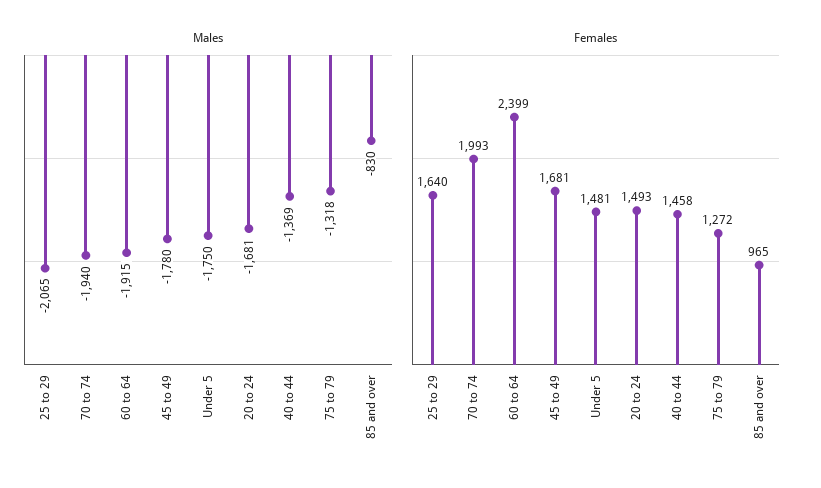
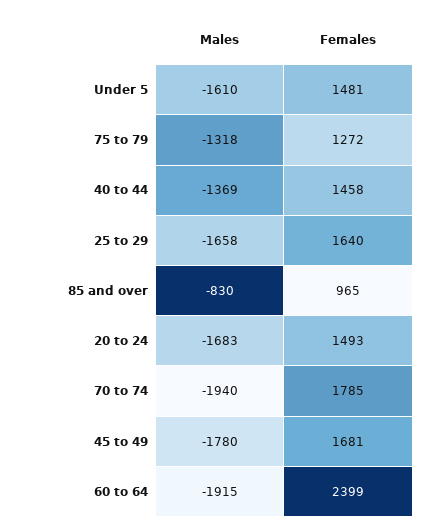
Males, 25 to 29: -2065 -> -1658
Males, Under 5: -1750 -> -1610
Males, 20 to 24: -1681 -> -1683
Females, 70 to 74: 1993 -> 1785

